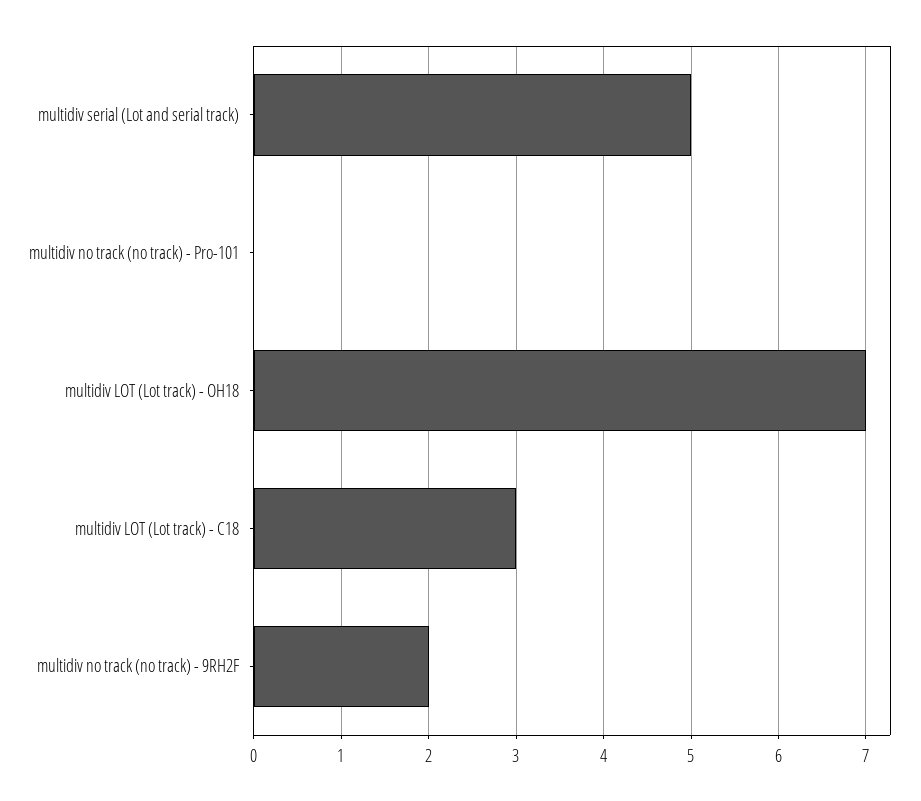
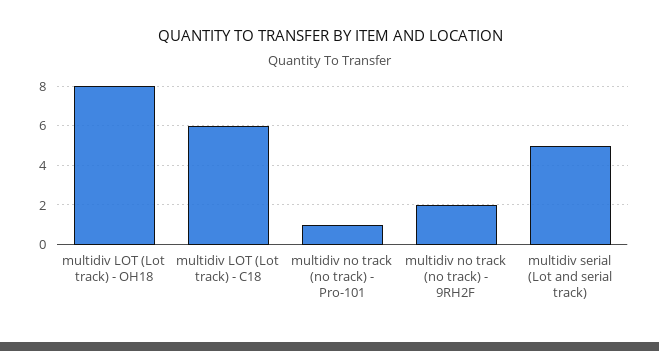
multidiv no track (no track) - Pro-101: 0 -> 1
multidiv LOT (Lot track) - OH18: 7 -> 8
multidiv LOT (Lot track) - C18: 3 -> 6

